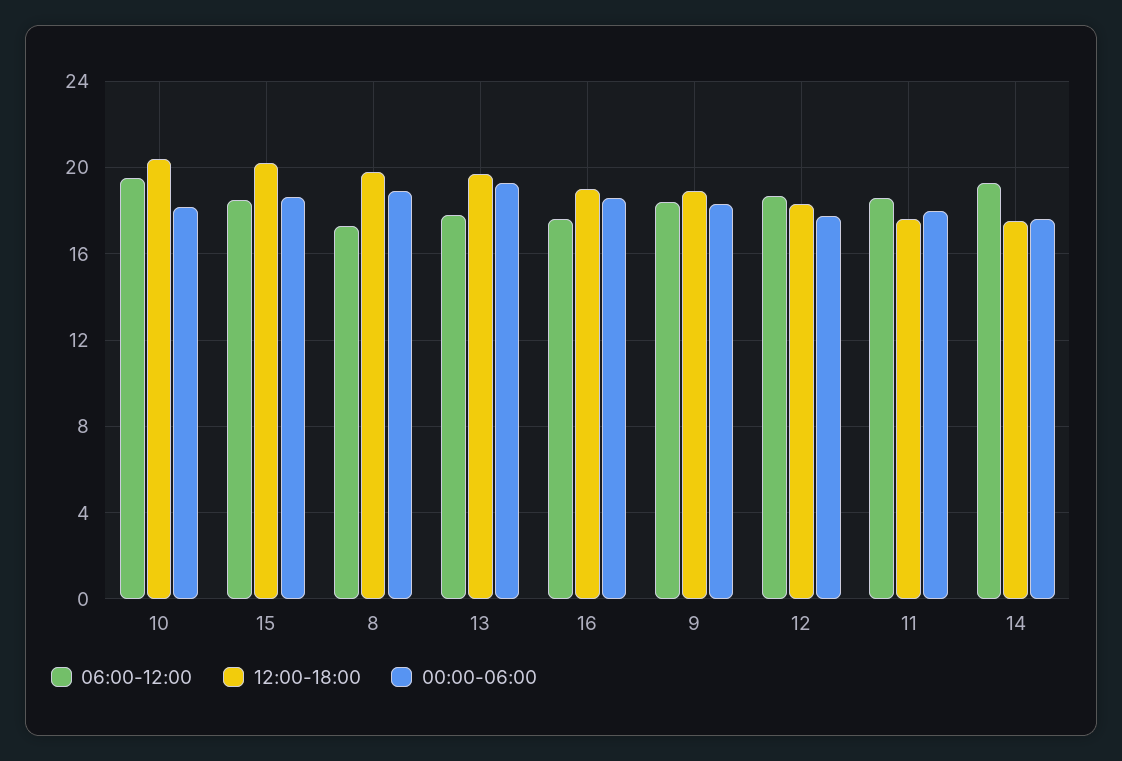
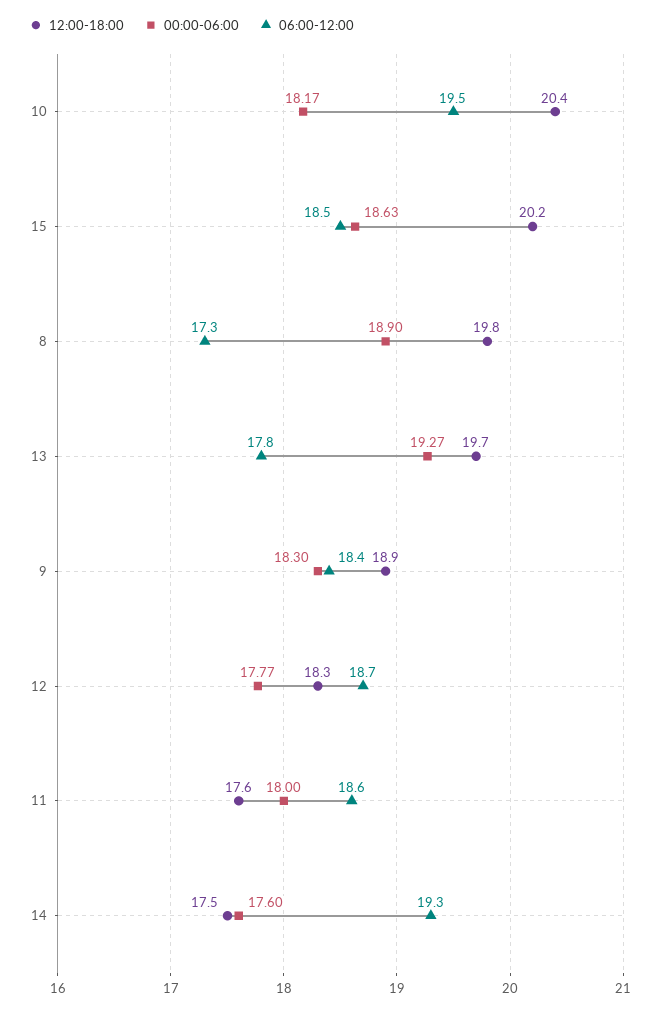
06:00-12:00, 16: 17.5 -> none
12:00-18:00, 16: 19 -> none
00:00-06:00, 16: 18.5 -> none

